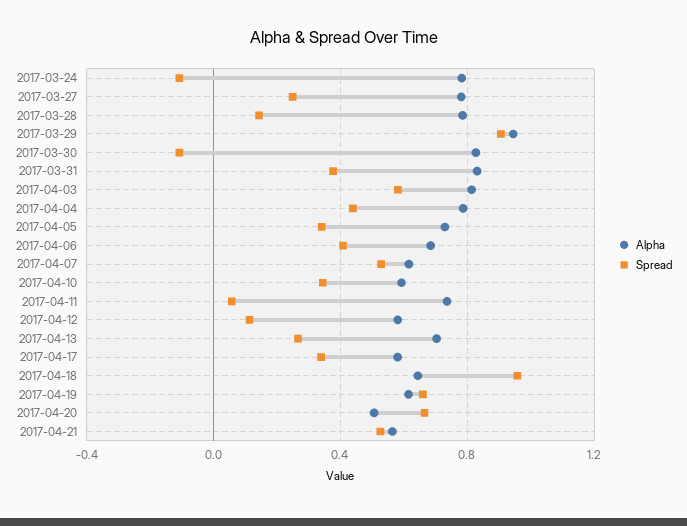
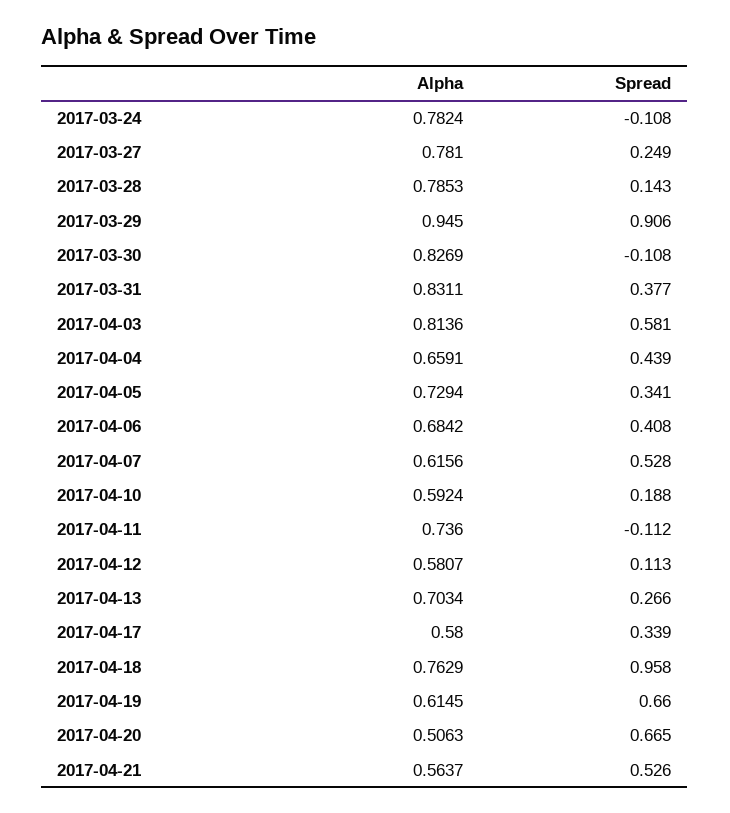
Alpha, 2017-04-04: 0.8 -> 0.6591
Spread, 2017-04-10: 0.35 -> 0.188
Spread, 2017-04-11: 0.05 -> -0.112
Alpha, 2017-04-18: 0.65 -> 0.7629

